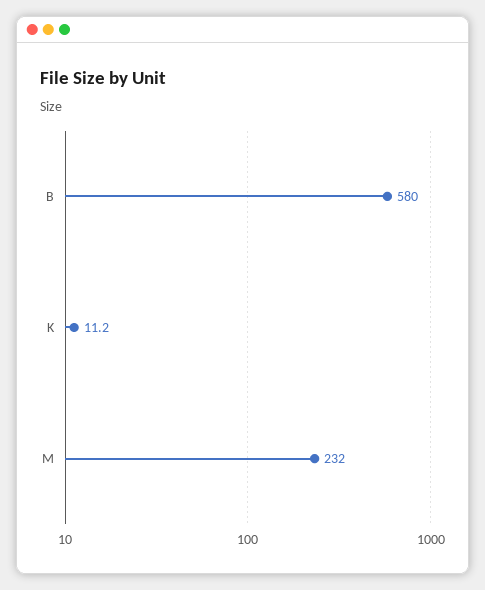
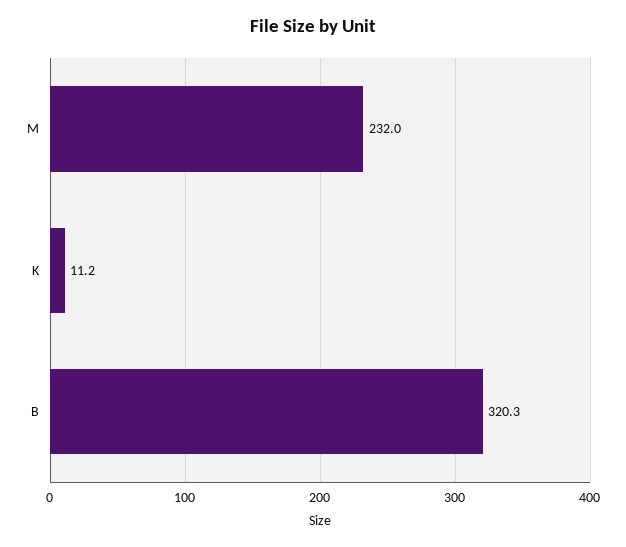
B: 580 -> 320.3

